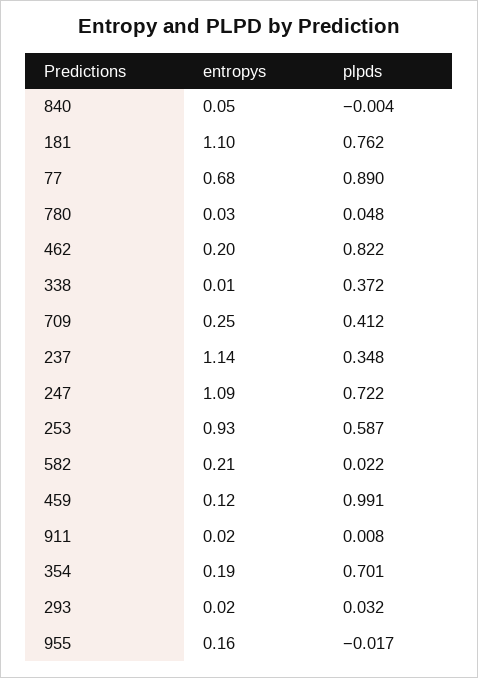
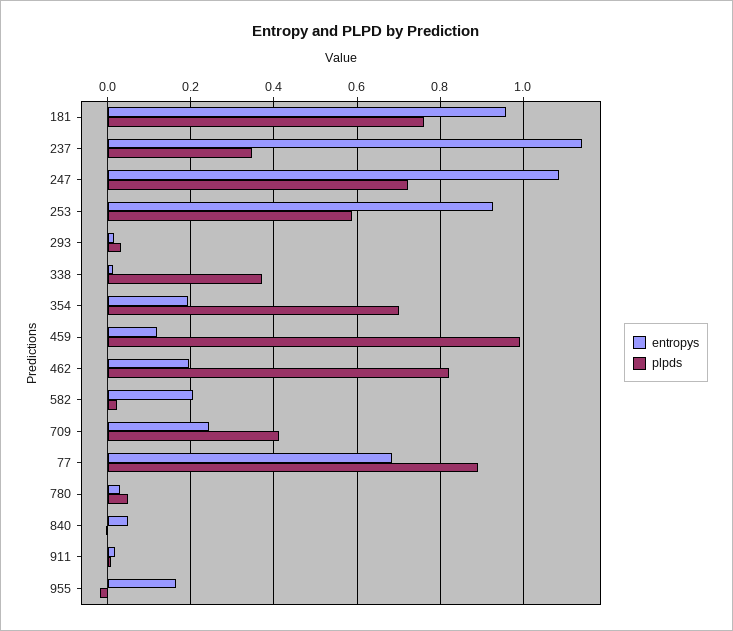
entropys, 181: 1.1 -> 0.96

